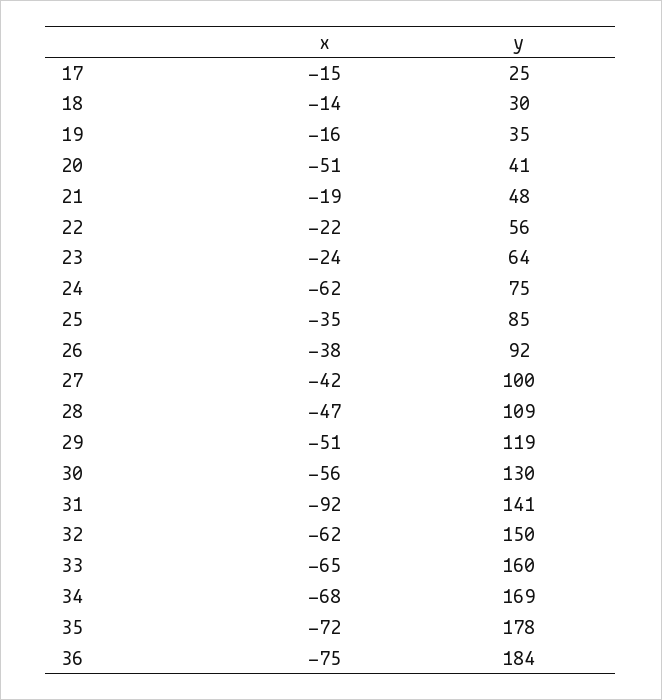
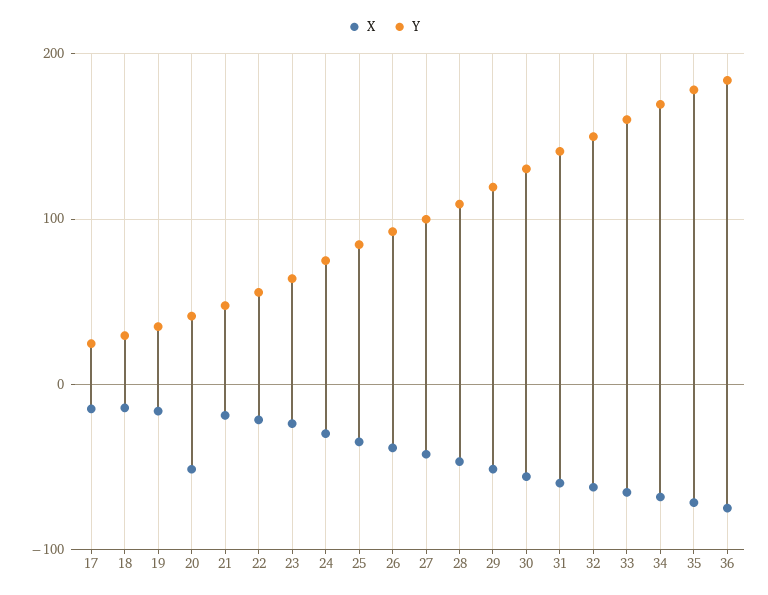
x, 24: -62 -> -30
x, 31: -92 -> -60

